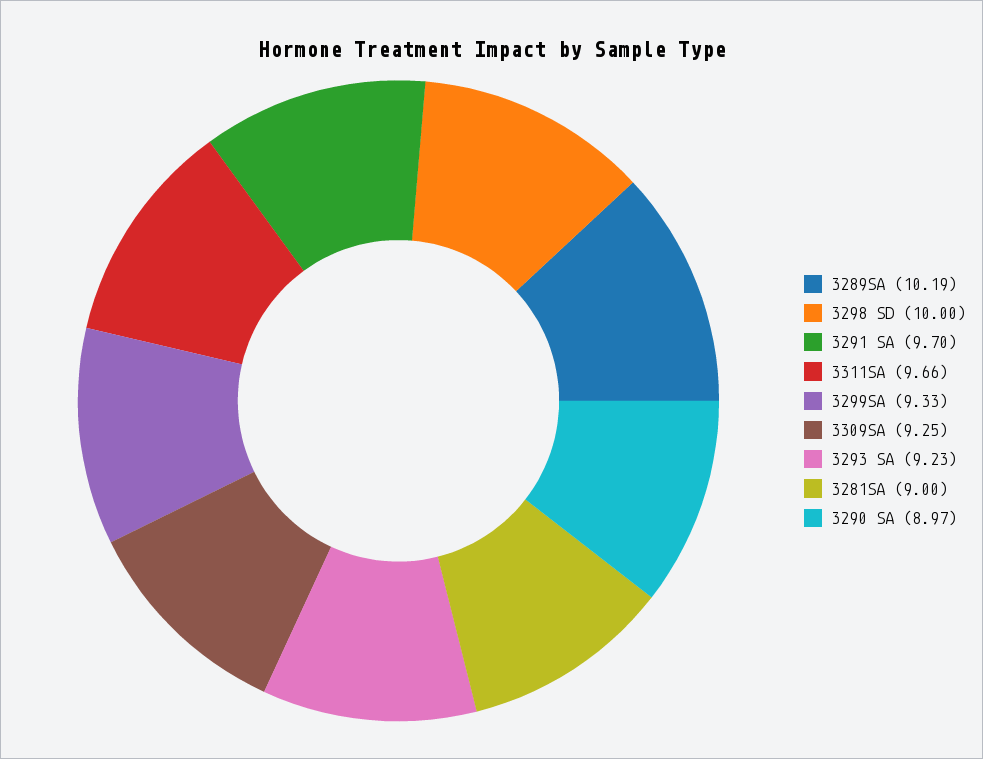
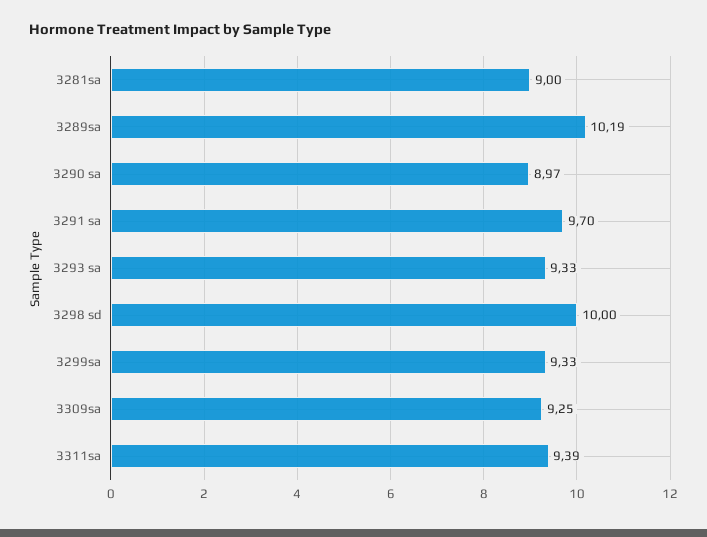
3311SA: 9.66 -> 9.39
3293 SA: 9.23 -> 9.33

